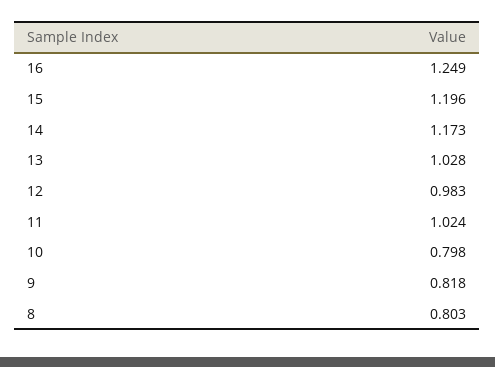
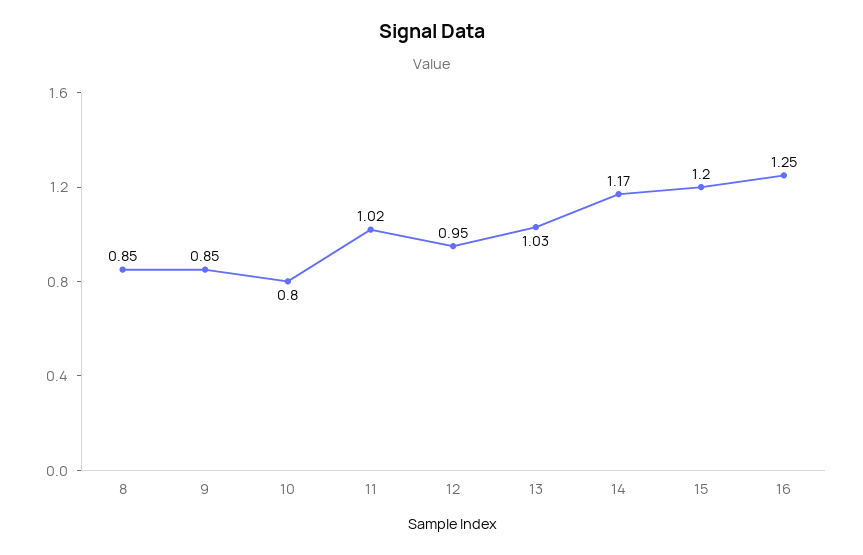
12: 0.983 -> 0.95
9: 0.818 -> 0.85
8: 0.803 -> 0.85

